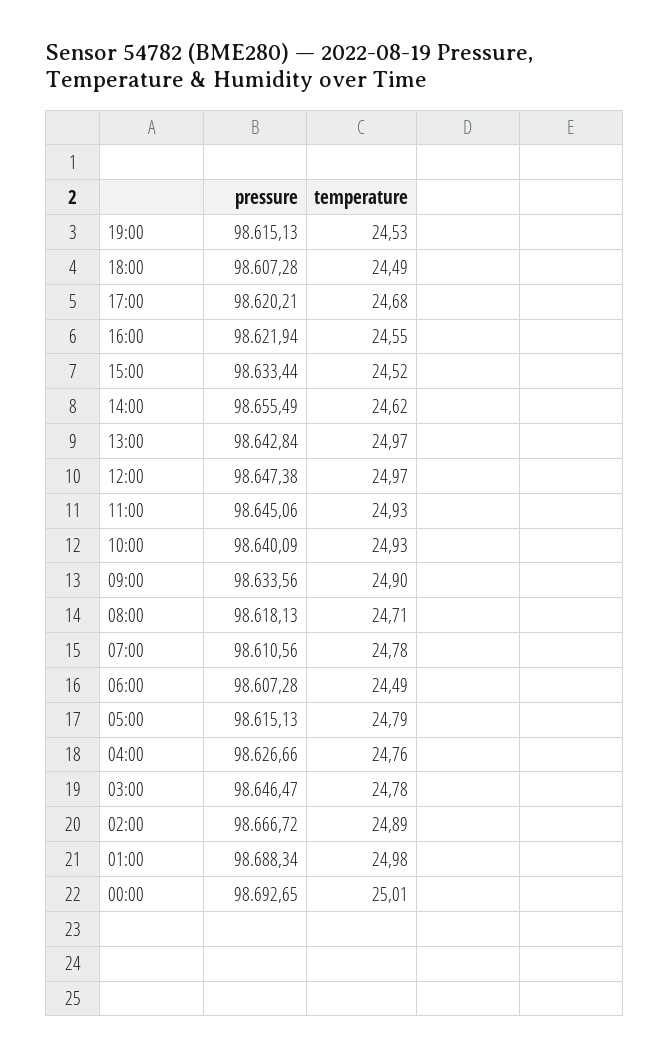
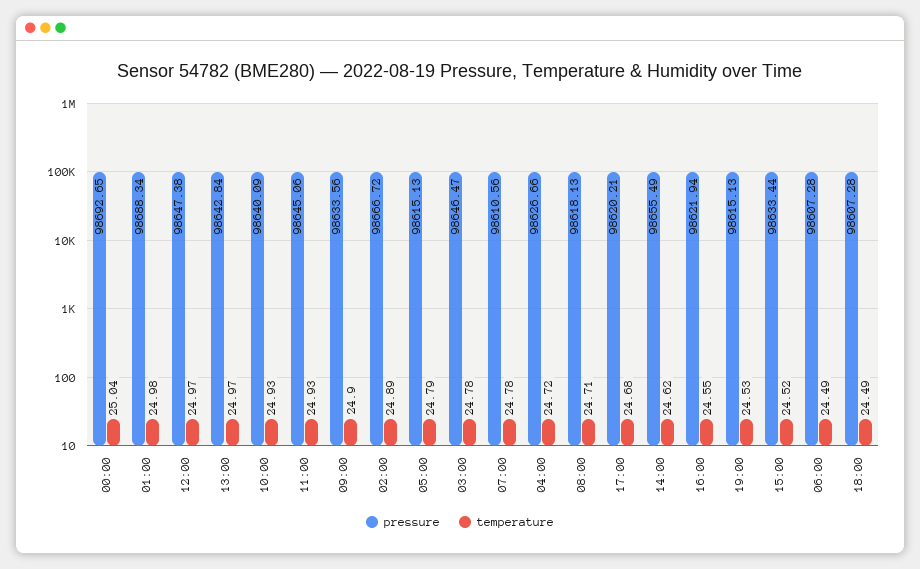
temperature, 04:00: 24.76 -> 24.72
temperature, 00:00: 25.01 -> 25.04

